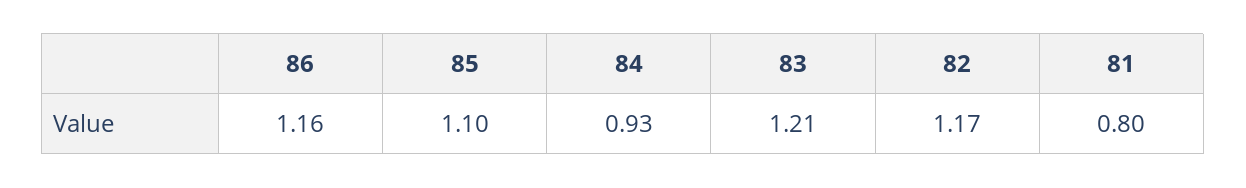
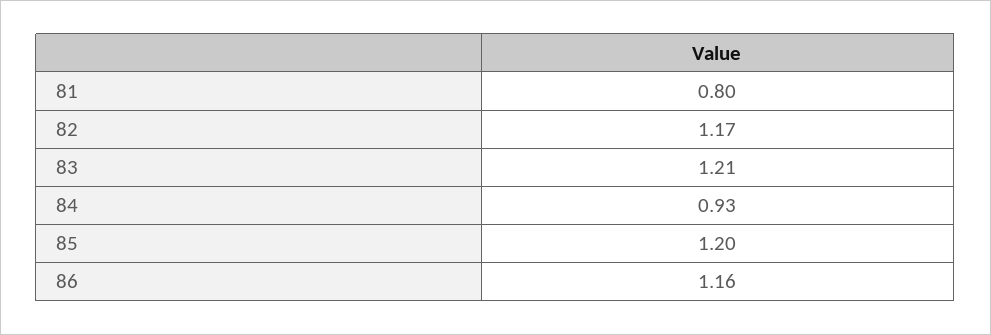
85: 1.1 -> 1.2

